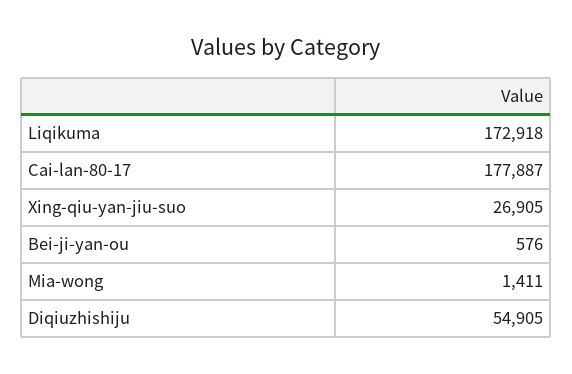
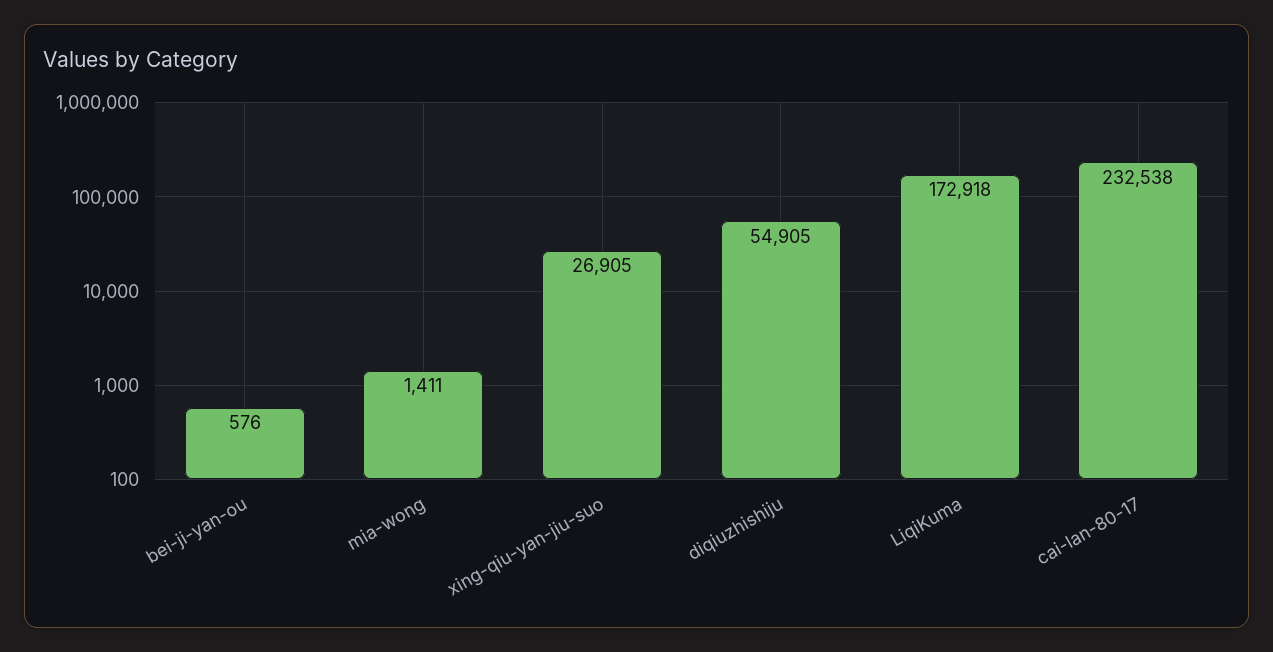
Cai-lan-80-17: 177887 -> 232538

